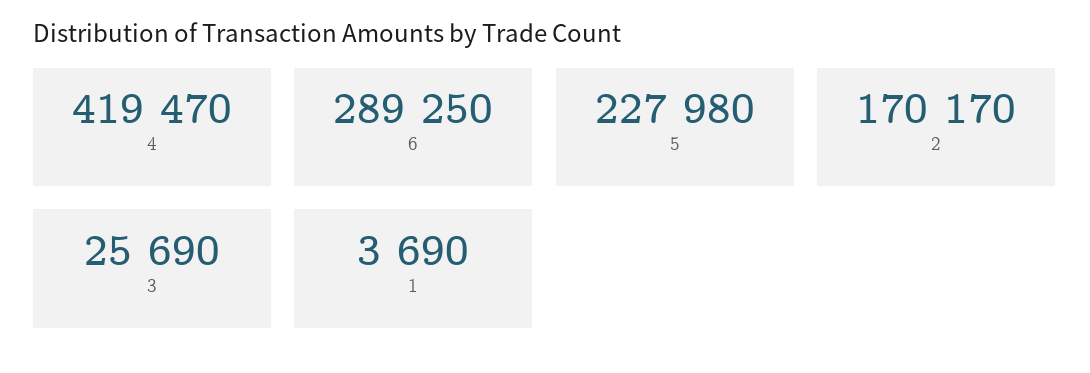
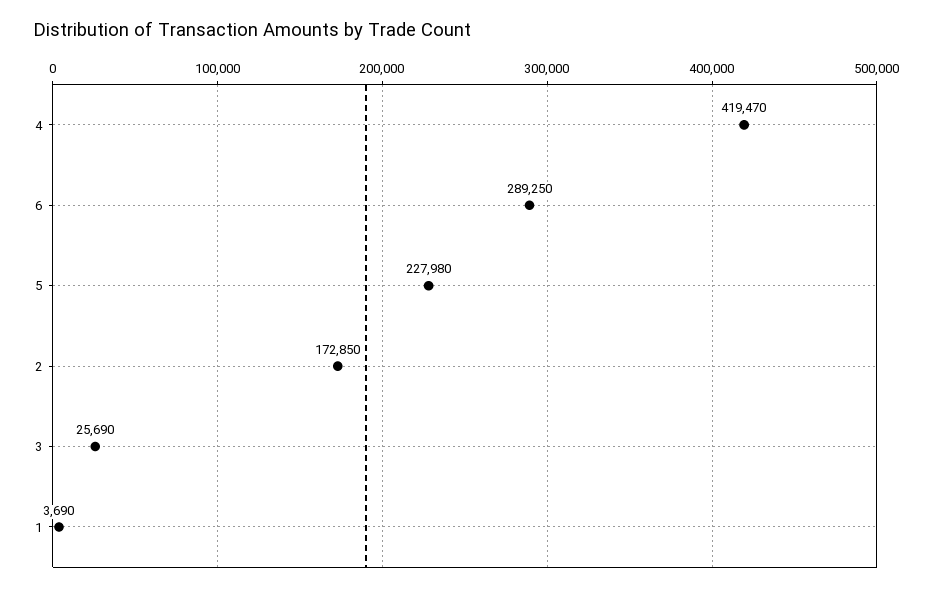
2: 170170 -> 172850

